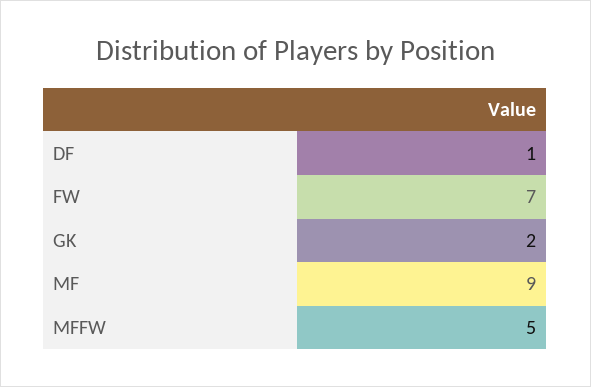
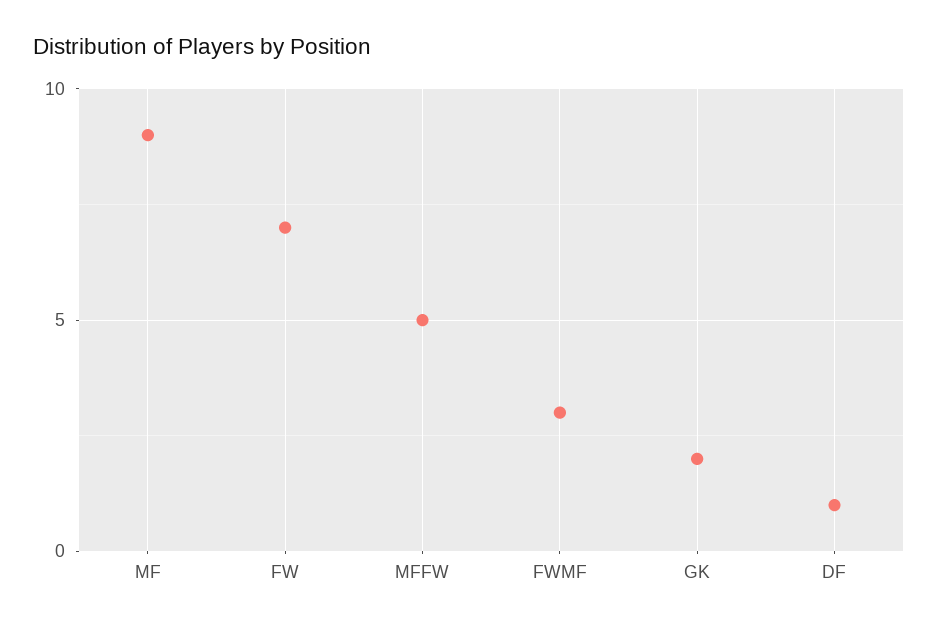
FWMF: none -> 3

